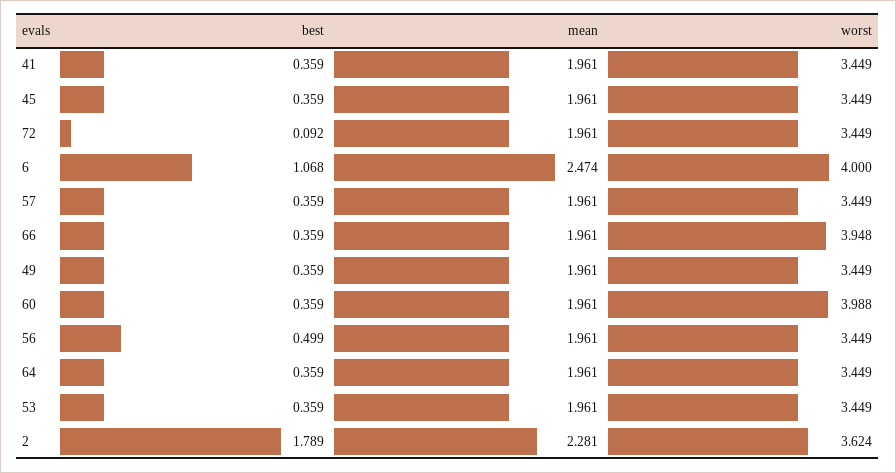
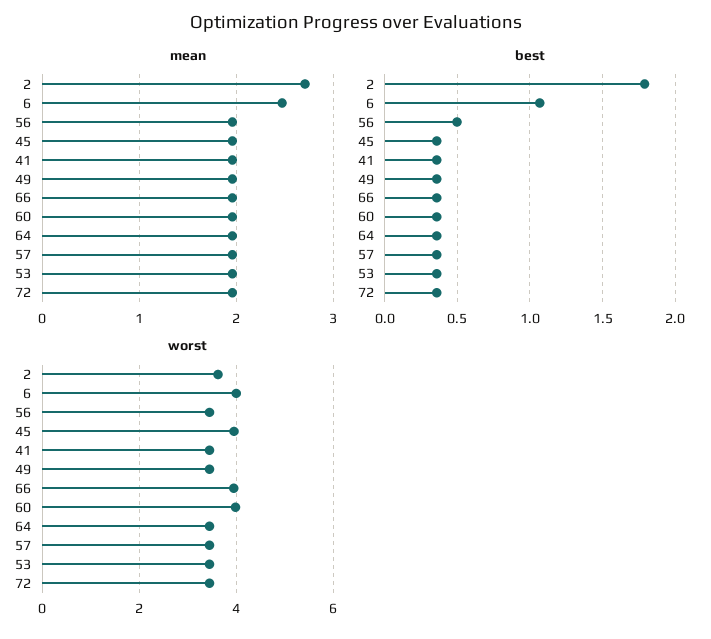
worst, 45: 3.449 -> 4
best, 72: 0.092 -> 0.35
mean, 2: 2.281 -> 2.7

